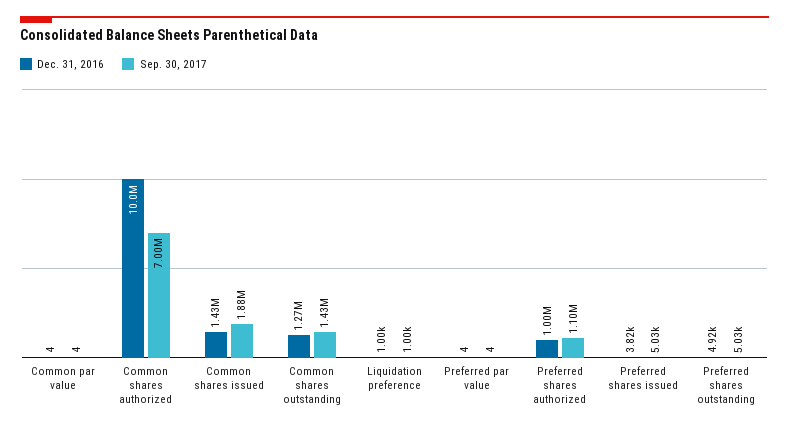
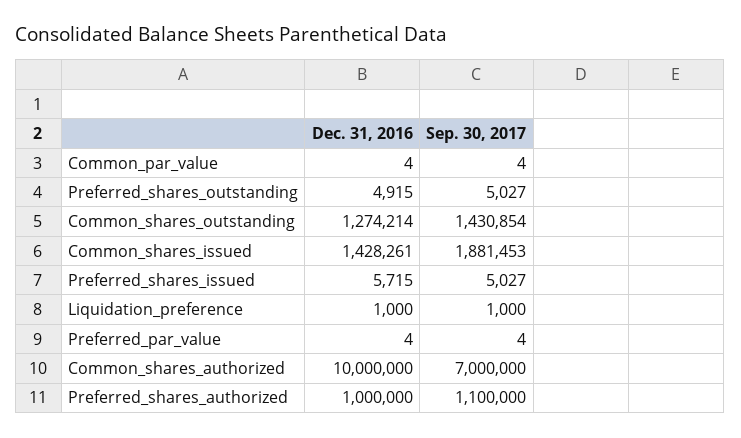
Dec. 31, 2016, Preferred shares issued: 3820 -> 5715

